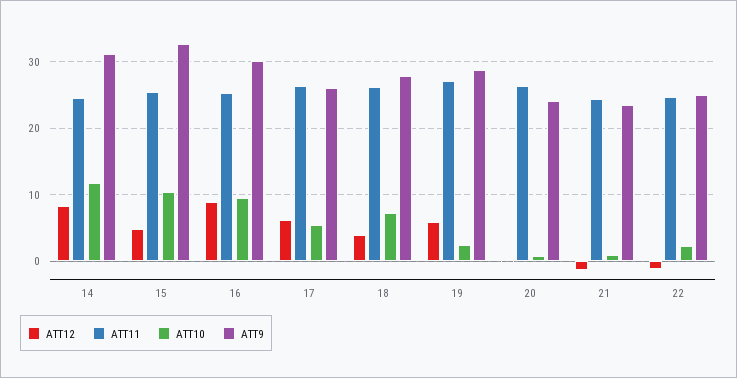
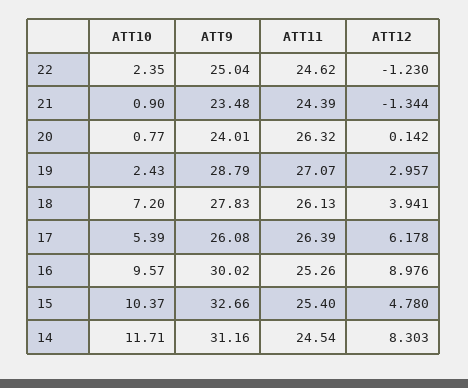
ATT12, 19: 6 -> 2.957

